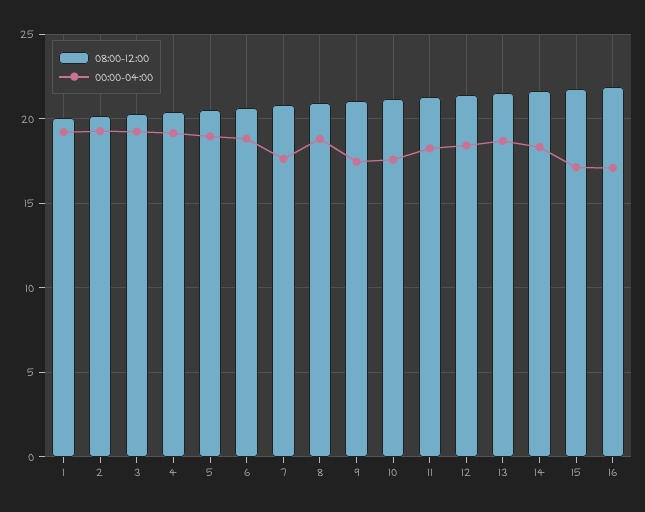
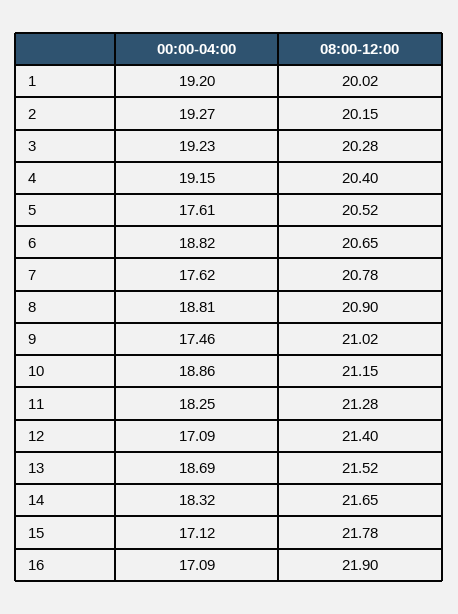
00:00-04:00, 5: 19 -> 17.61
00:00-04:00, 10: 17.5 -> 18.86
00:00-04:00, 12: 18.5 -> 17.09

